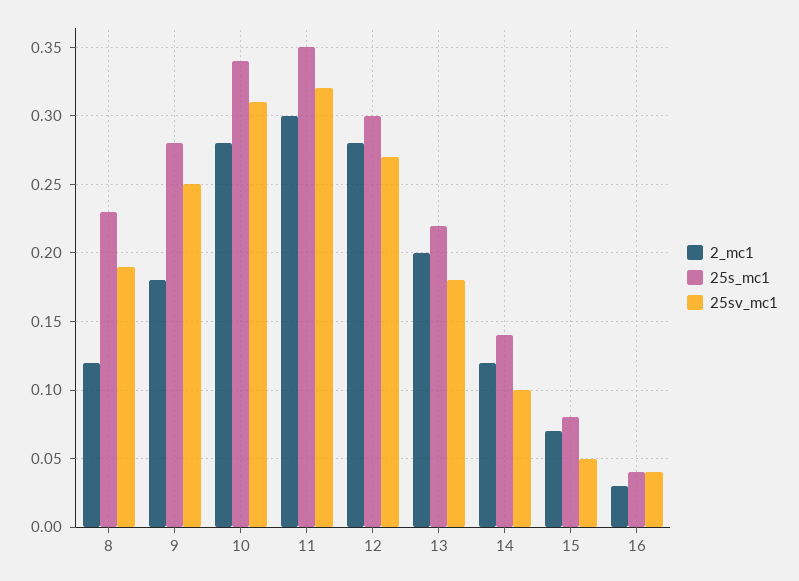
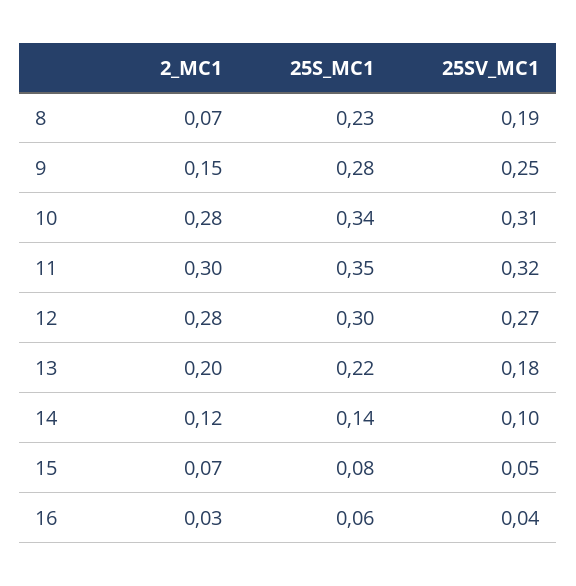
2_mc1, 8: 0.12 -> 0.07
2_mc1, 9: 0.18 -> 0.15
25s_mc1, 16: 0.04 -> 0.06

